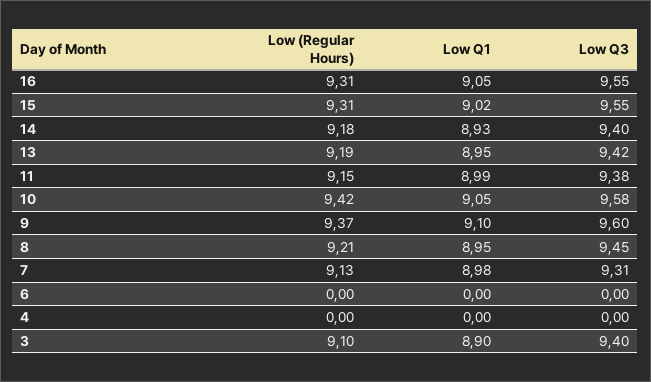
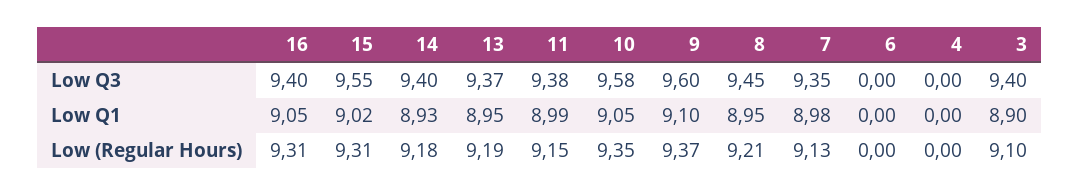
Low Q3, 16: 9.55 -> 9.4
Low Q3, 13: 9.42 -> 9.37
Low (Regular Hours), 10: 9.42 -> 9.35
Low Q3, 7: 9.31 -> 9.35

